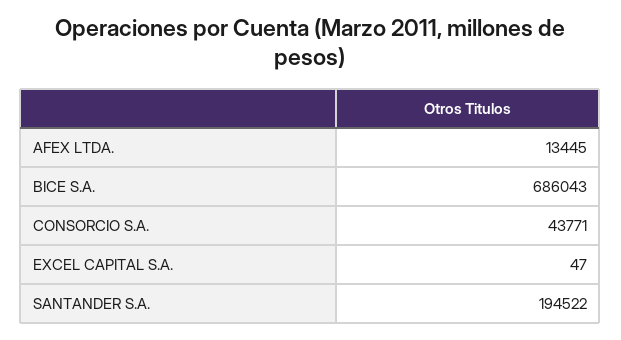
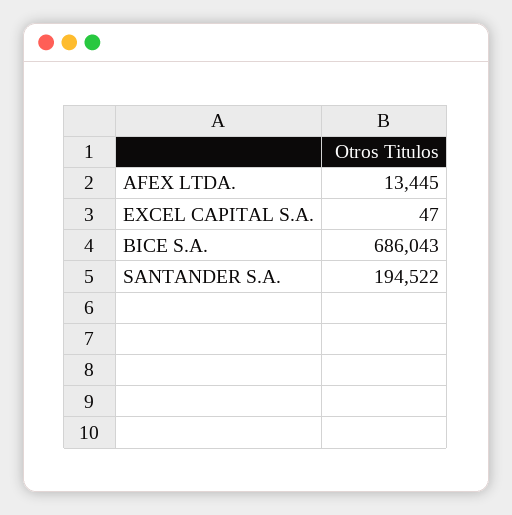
CONSORCIO S.A.: 43771 -> none

